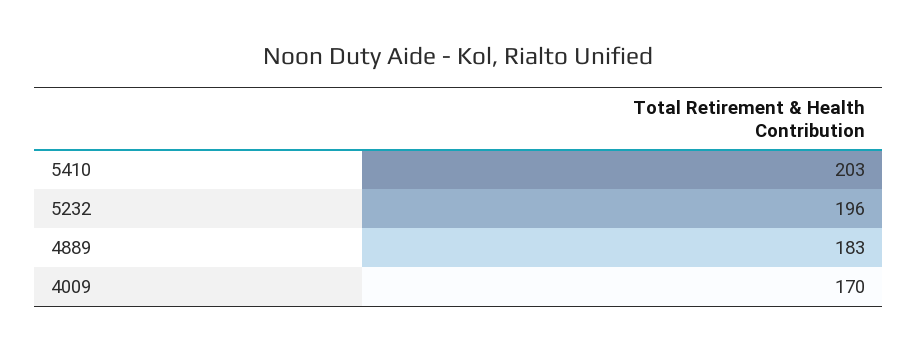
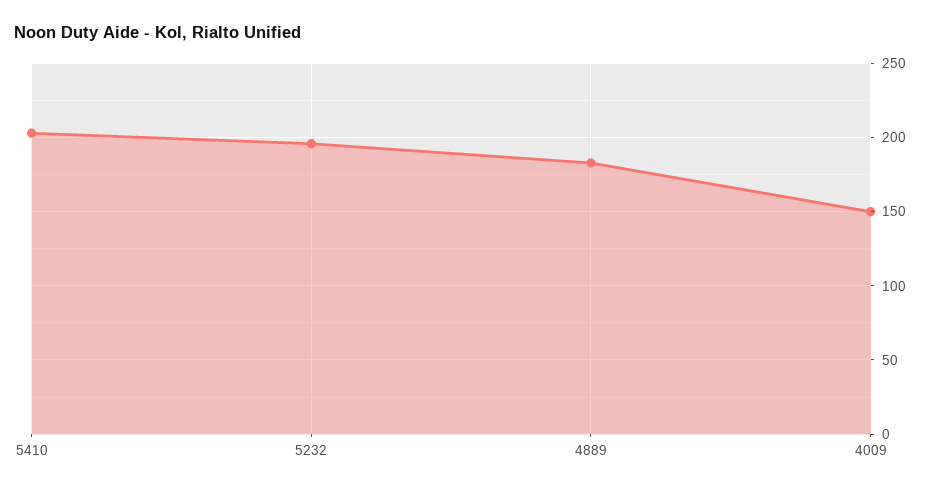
4009: 170 -> 150

